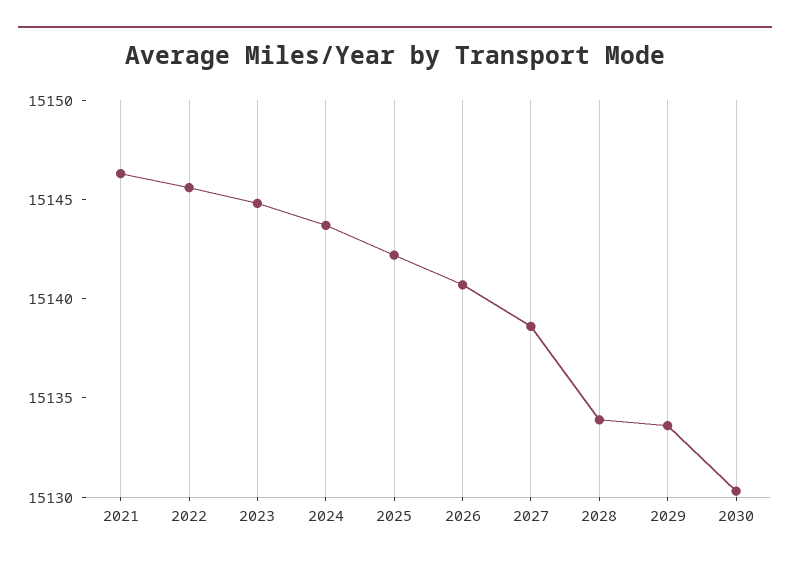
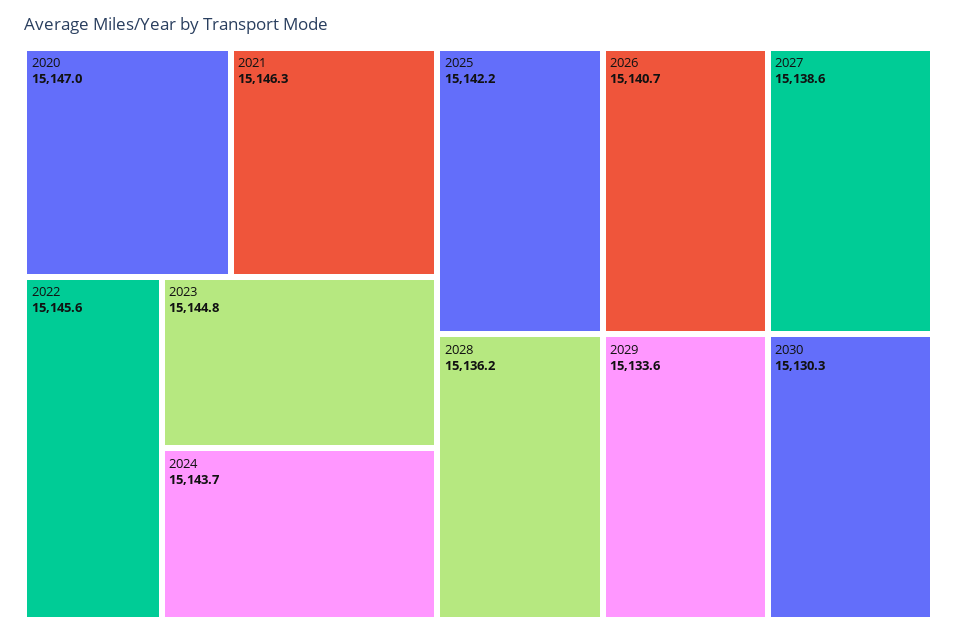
2028: 15134 -> 15136.2
2020: none -> 15147

